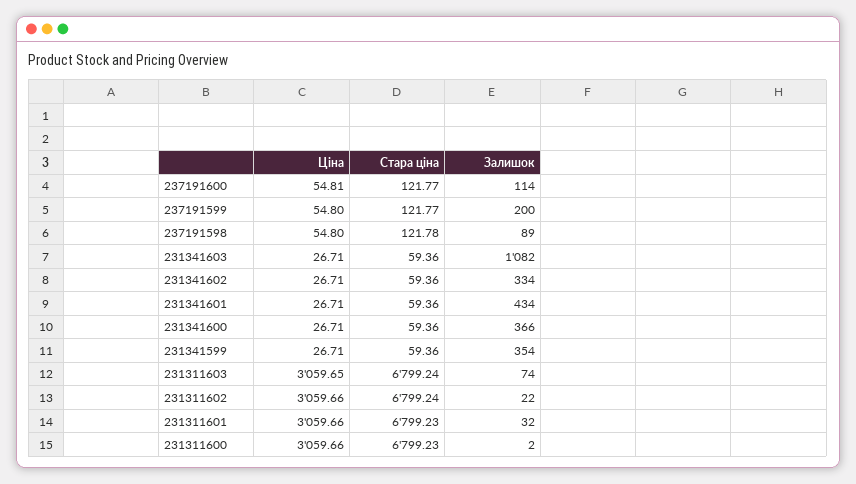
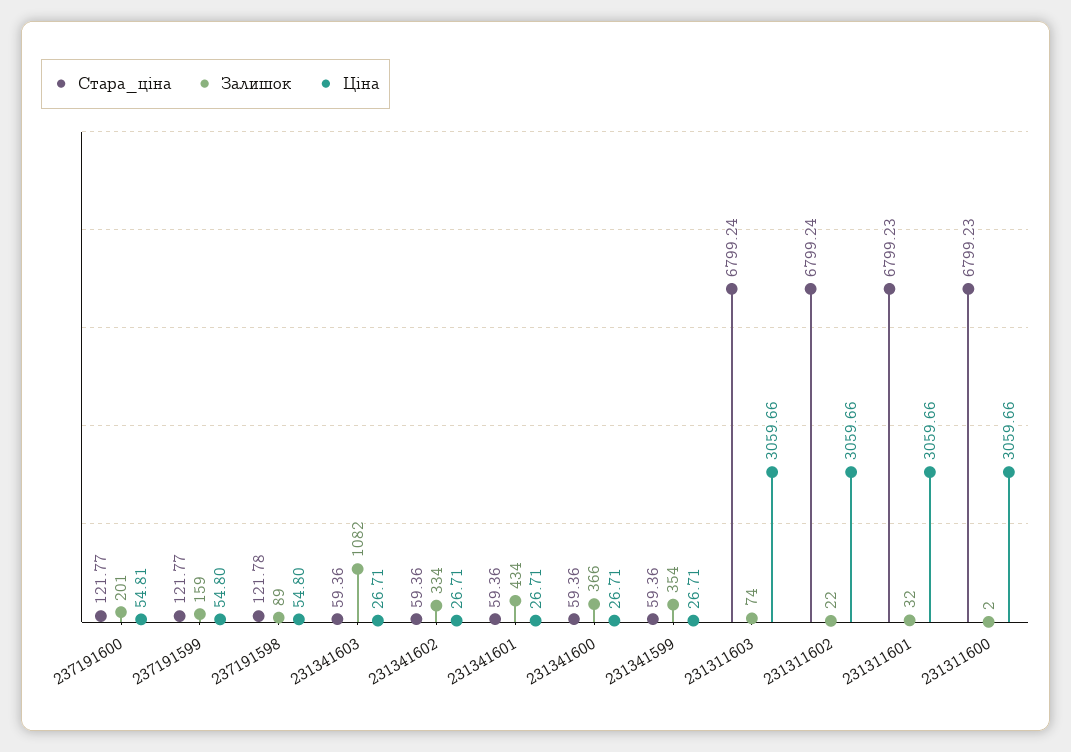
Залишок, 237191600: 114 -> 201
Залишок, 237191599: 200 -> 159
Ціна, 231311603: 3059.65 -> 3059.66

